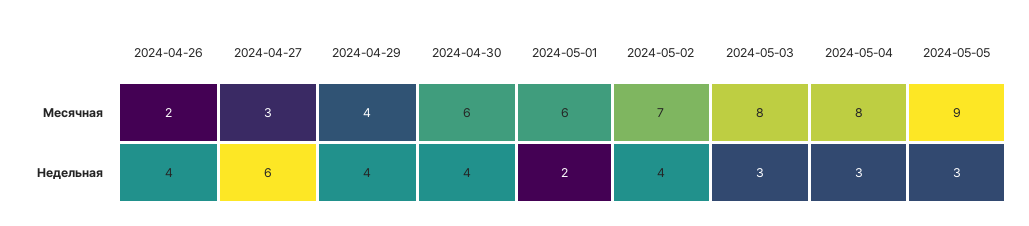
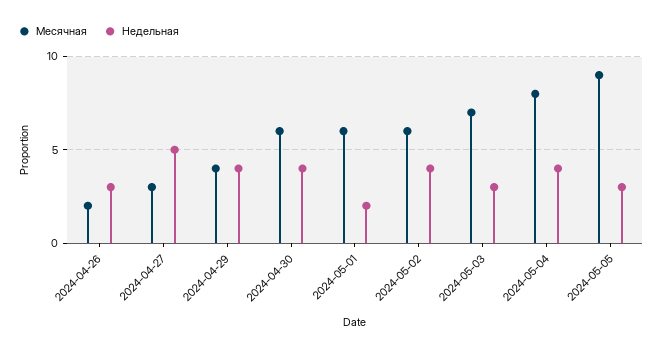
Месячная, 2024-05-02: 7 -> 6
Месячная, 2024-05-03: 8 -> 7
Недельная, 2024-04-26: 4 -> 3
Недельная, 2024-04-27: 6 -> 5
Недельная, 2024-05-04: 3 -> 4

